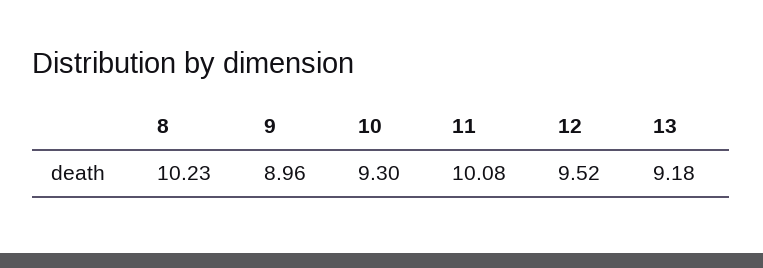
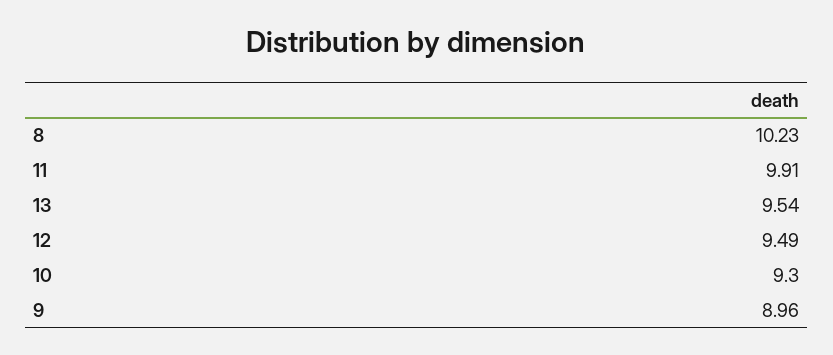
11: 10.08 -> 9.91
12: 9.52 -> 9.49
13: 9.18 -> 9.54

